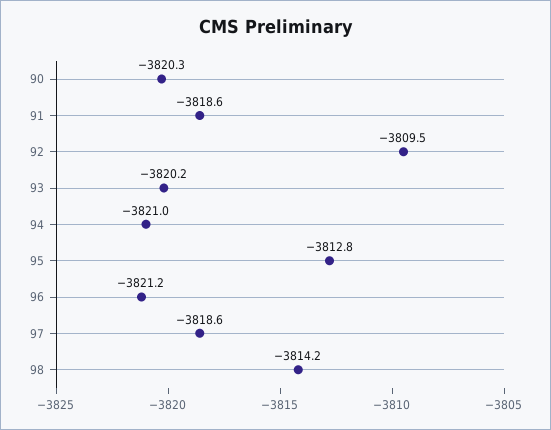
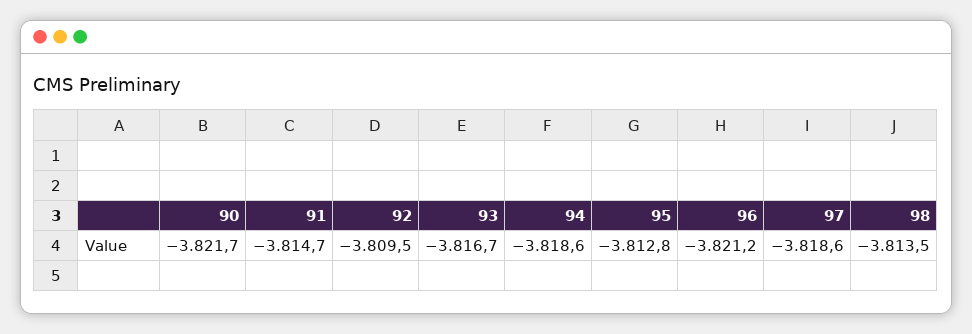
90: -3820.3 -> -3821.7
91: -3818.6 -> -3814.7
93: -3820.2 -> -3816.7
94: -3821 -> -3818.6
98: -3814.2 -> -3813.5

